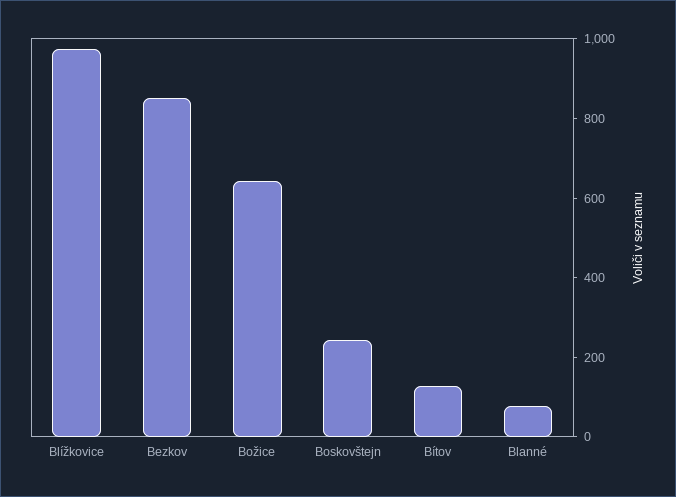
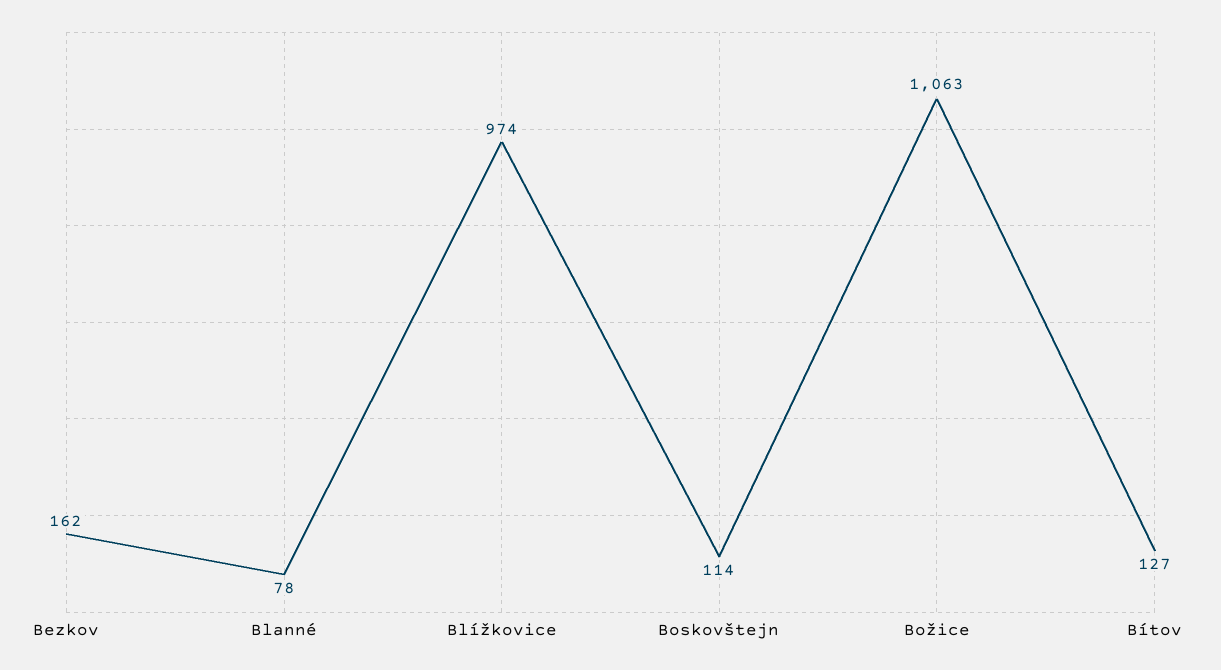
Bezkov: 850 -> 162
Božice: 650 -> 1063
Boskovštejn: 250 -> 114

